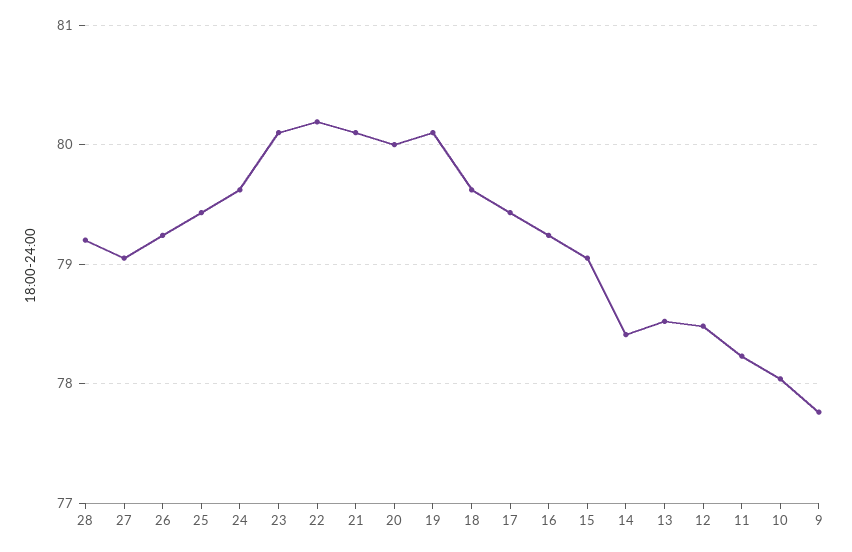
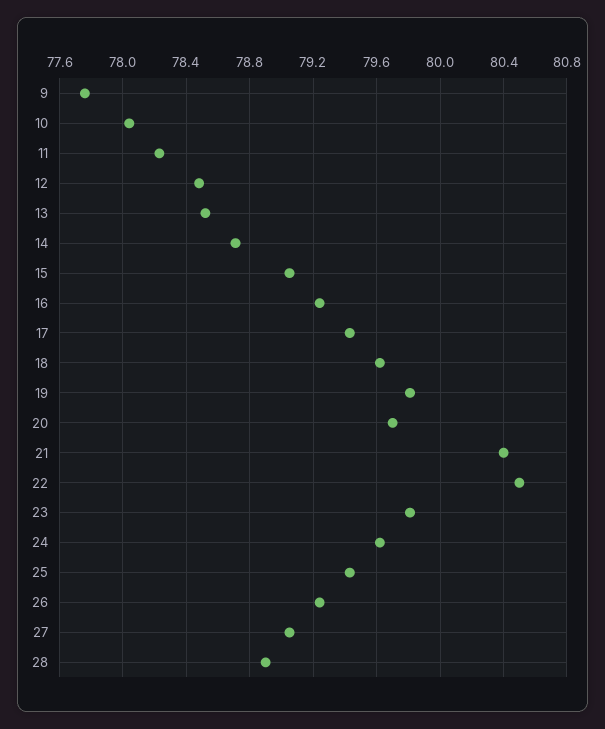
28: 79.2 -> 78.9
23: 80.1 -> 79.8
22: 80.2 -> 80.5
21: 80.1 -> 80.4
20: 80 -> 79.7
19: 80.1 -> 79.8
14: 78.4 -> 78.7

